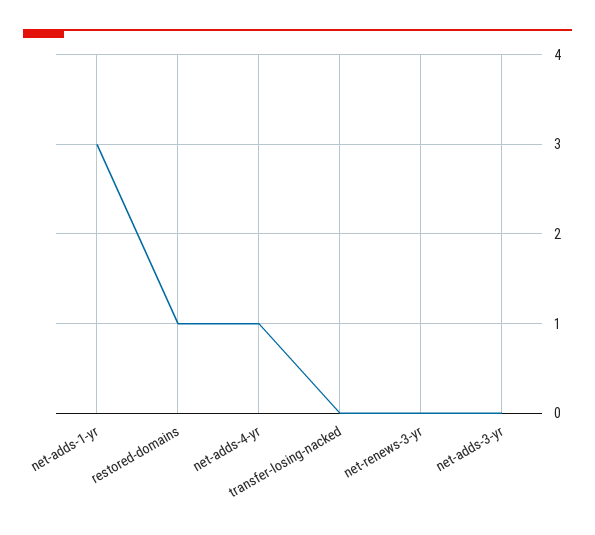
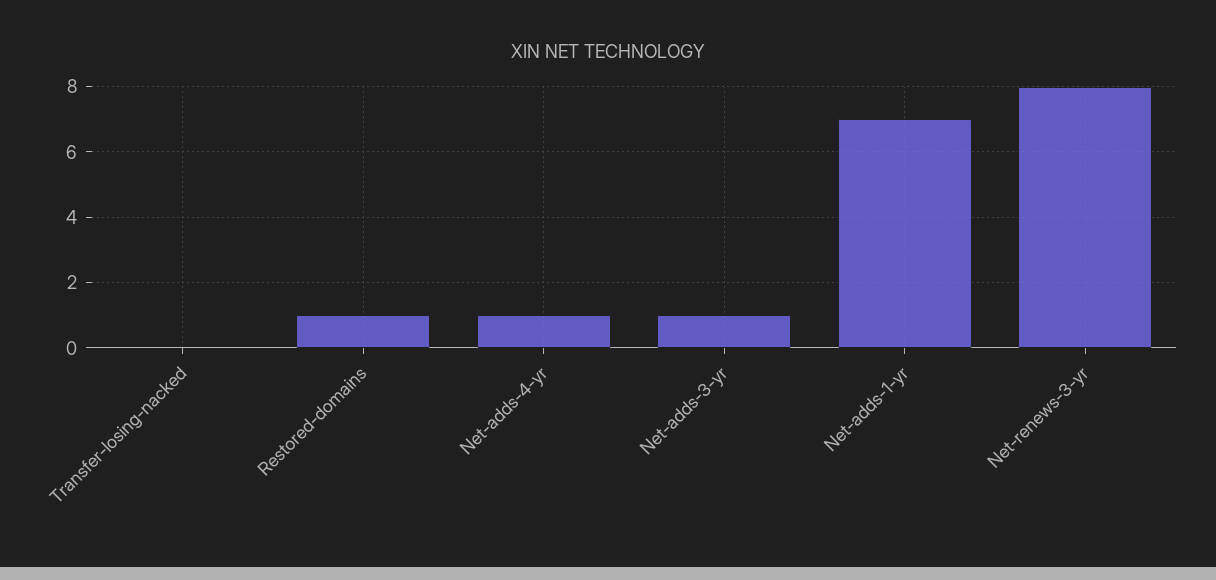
net-adds-1-yr: 3 -> 7
net-renews-3-yr: 0 -> 8
net-adds-3-yr: 0 -> 1

